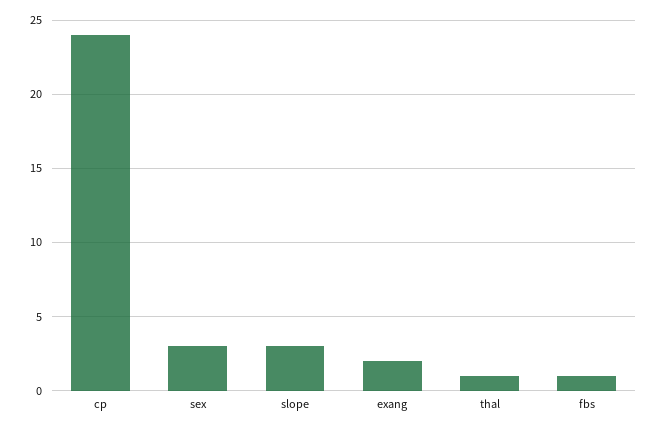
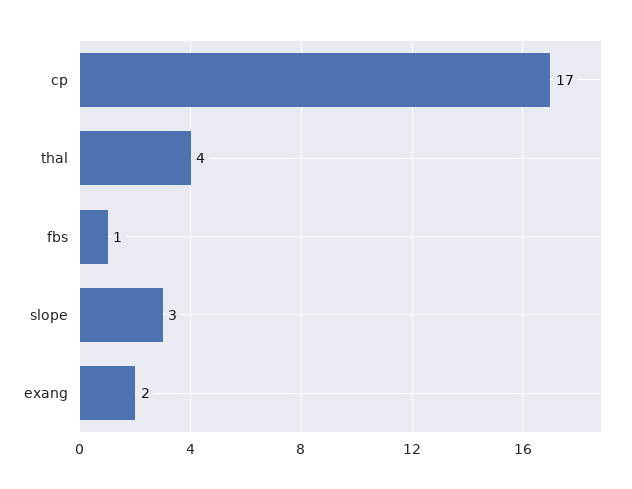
cp: 24 -> 17
sex: 3 -> none
thal: 1 -> 4

